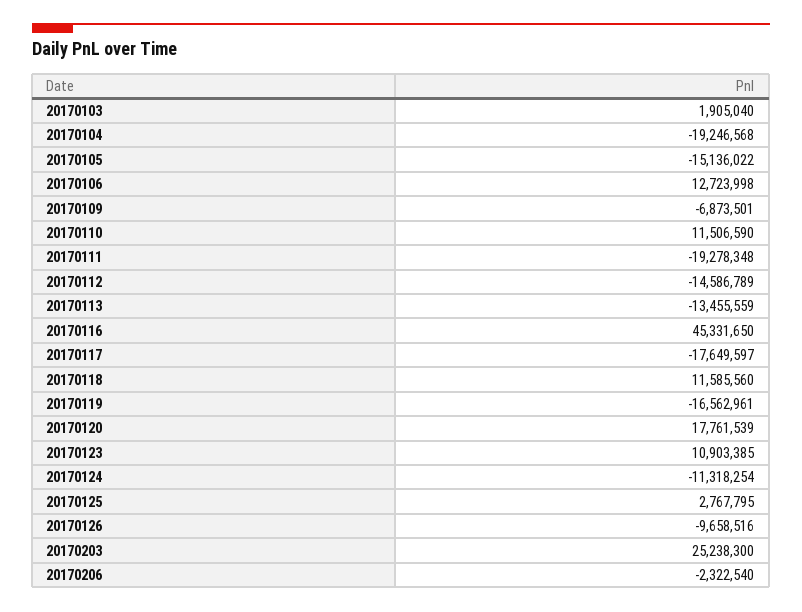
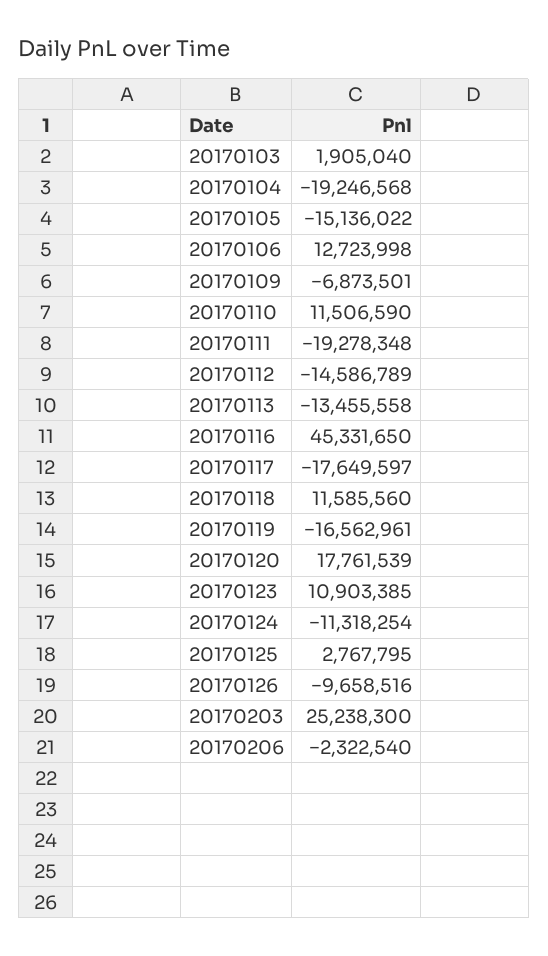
20170113: -13455559 -> -13455558

